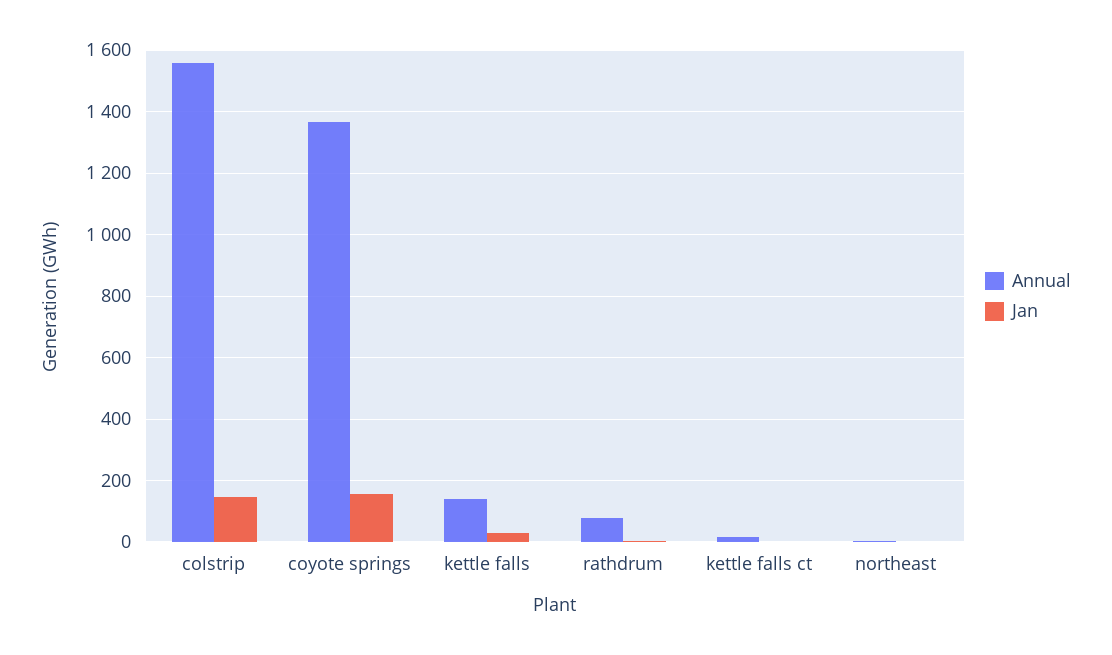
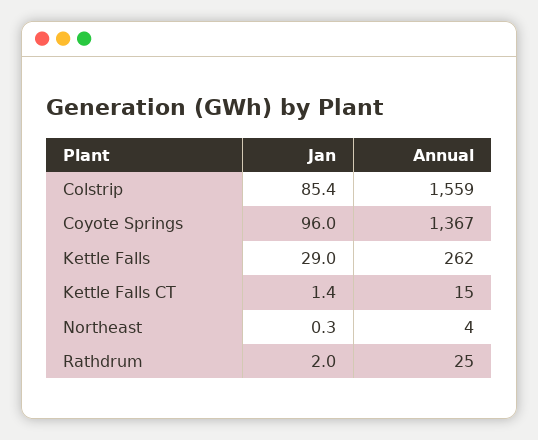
Jan, colstrip: 140 -> 85.4
Jan, coyote springs: 160 -> 96
Annual, kettle falls: 140 -> 262
Annual, rathdrum: 80 -> 25

